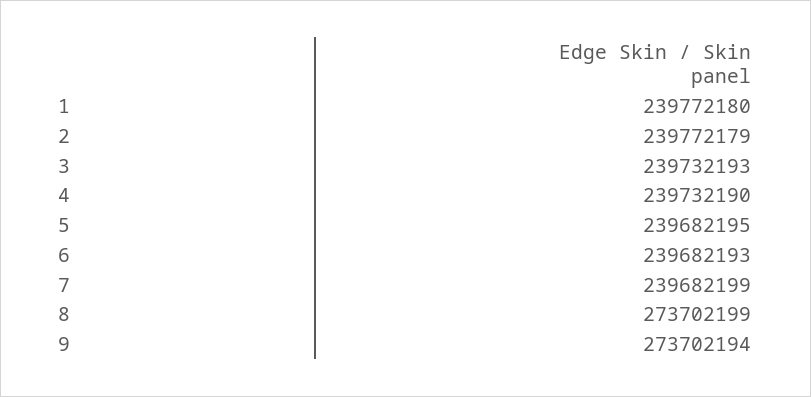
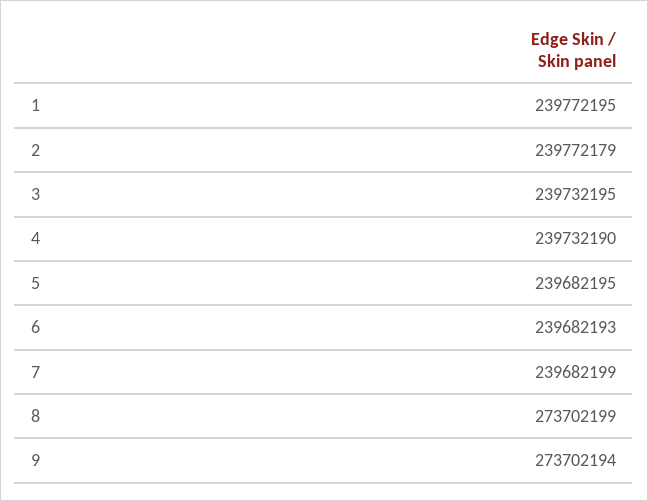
1: 239772180 -> 239772195
3: 239732193 -> 239732195

